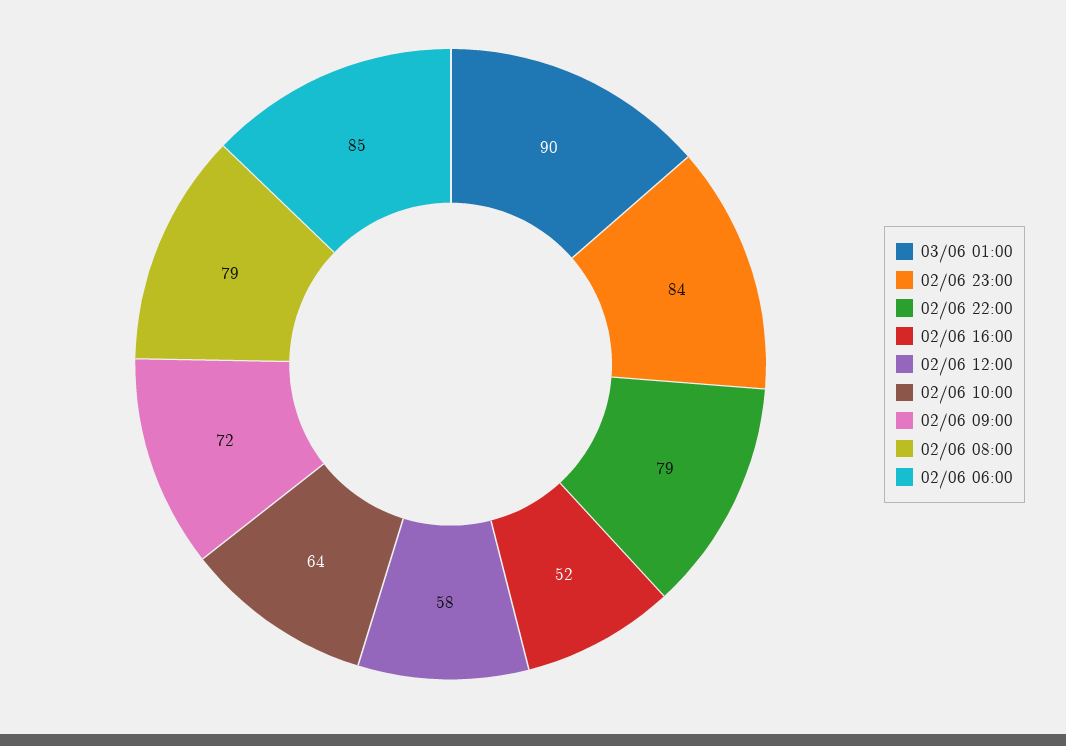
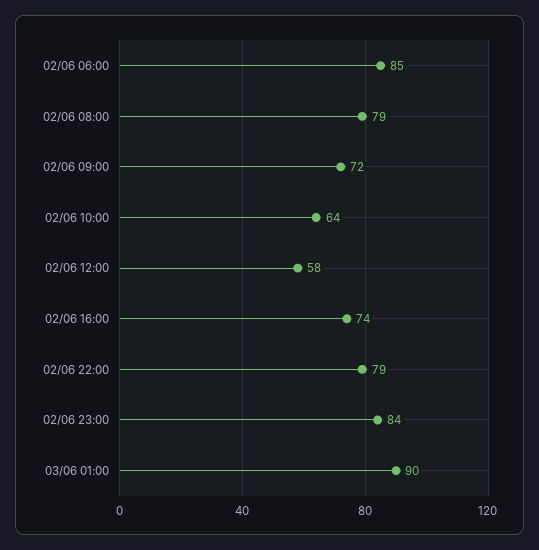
02/06 16:00: 52 -> 74

